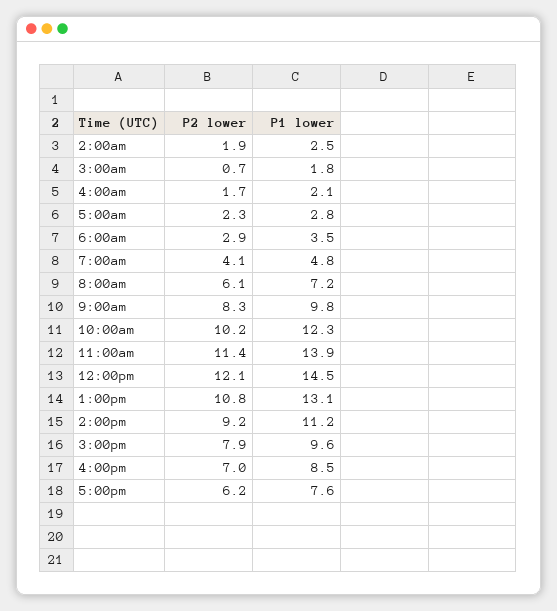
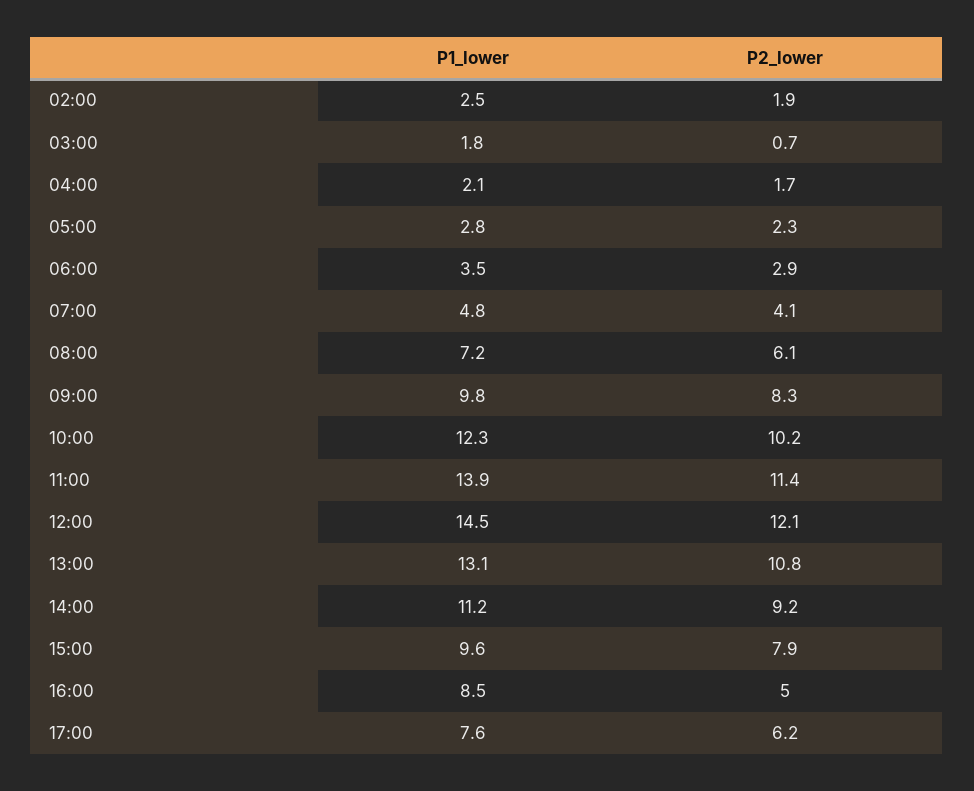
P2 lower, 4:00pm: 7 -> 5

